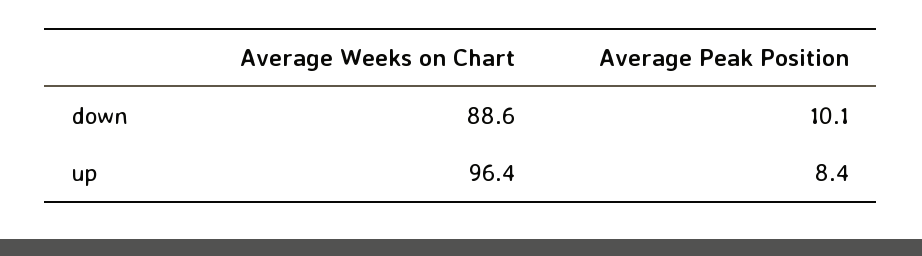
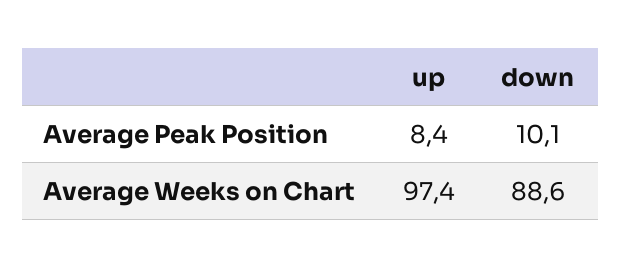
Average Weeks on Chart, up: 96.4 -> 97.4

